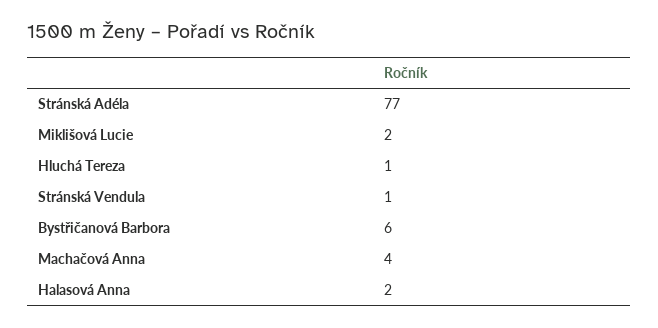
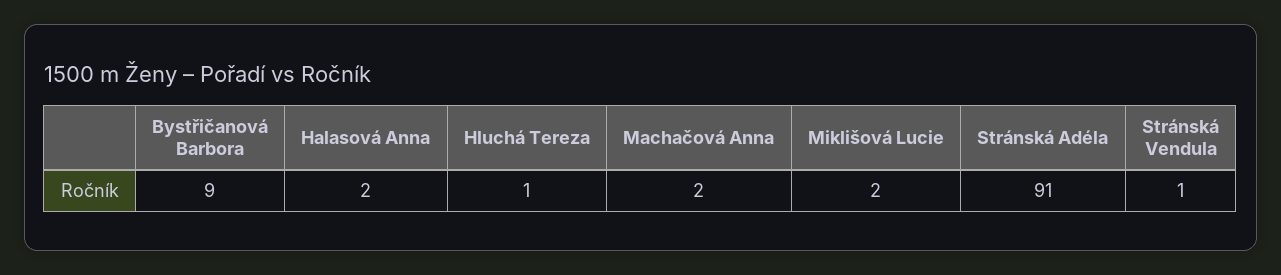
Stránská Adéla: 77 -> 91
Bystřičanová Barbora: 6 -> 9
Machačová Anna: 4 -> 2

